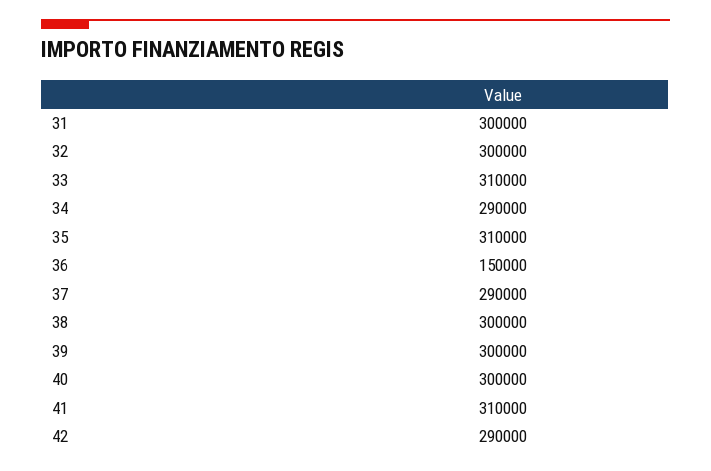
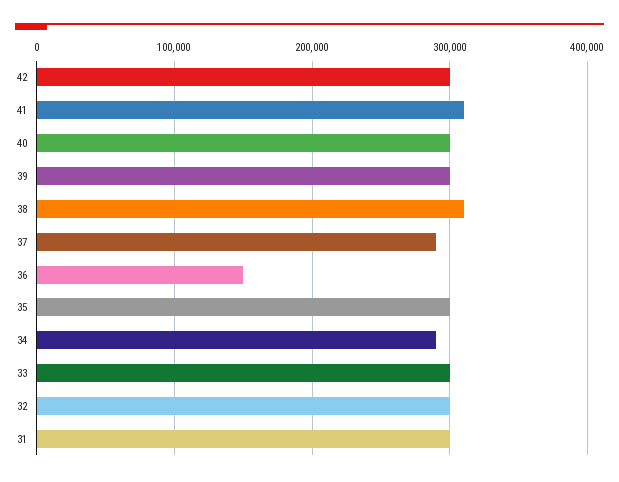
33: 310000 -> 300000
35: 310000 -> 300000
38: 300000 -> 310000
42: 290000 -> 300000

